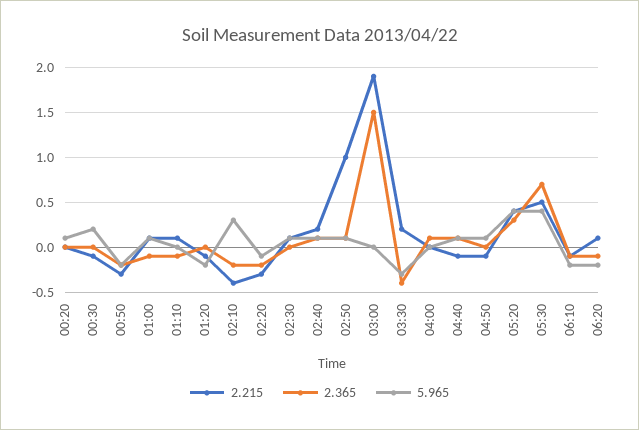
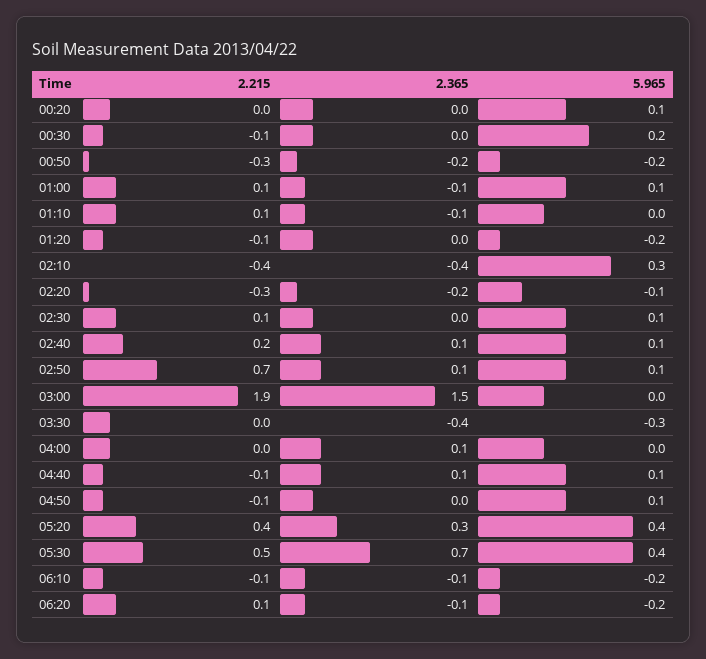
2.365, 02:10: -0.2 -> -0.4
2.215, 02:50: 1 -> 0.7
2.215, 03:30: 0.2 -> 0

